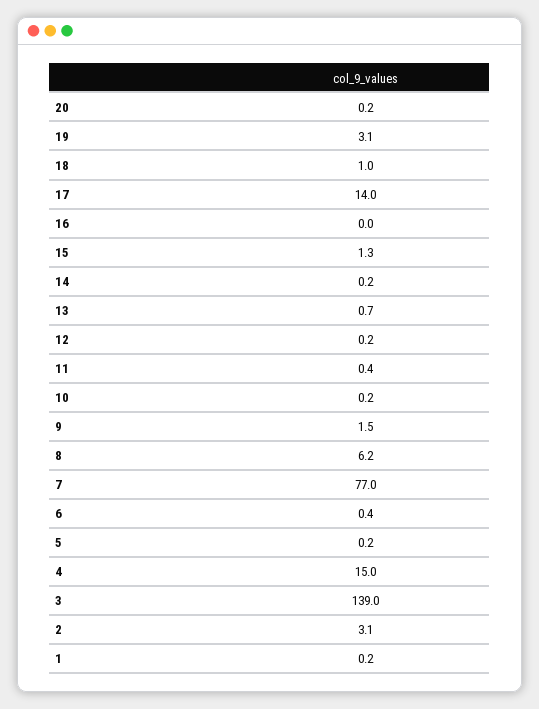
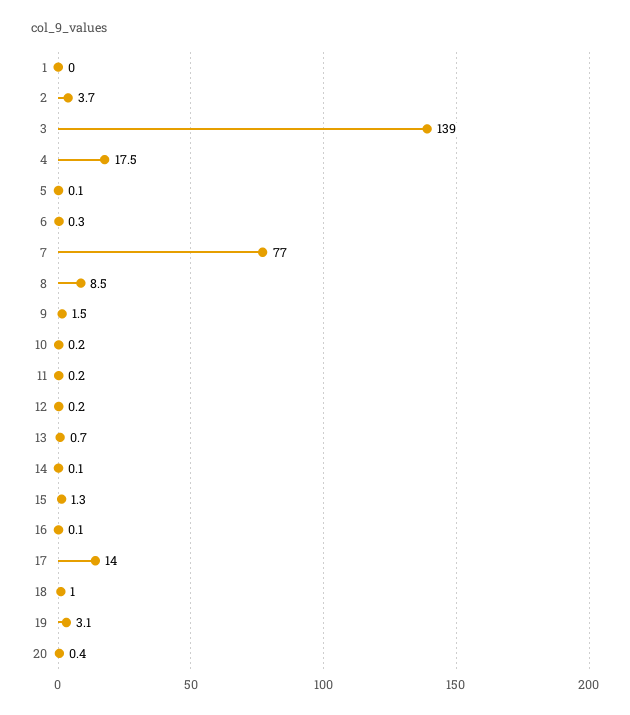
20: 0.2 -> 0.4
16: 0 -> 0.1
14: 0.2 -> 0.1
11: 0.4 -> 0.2
8: 6.2 -> 8.5
6: 0.4 -> 0.3
5: 0.2 -> 0.1
4: 15 -> 17.5
2: 3.1 -> 3.7
1: 0.2 -> 0

